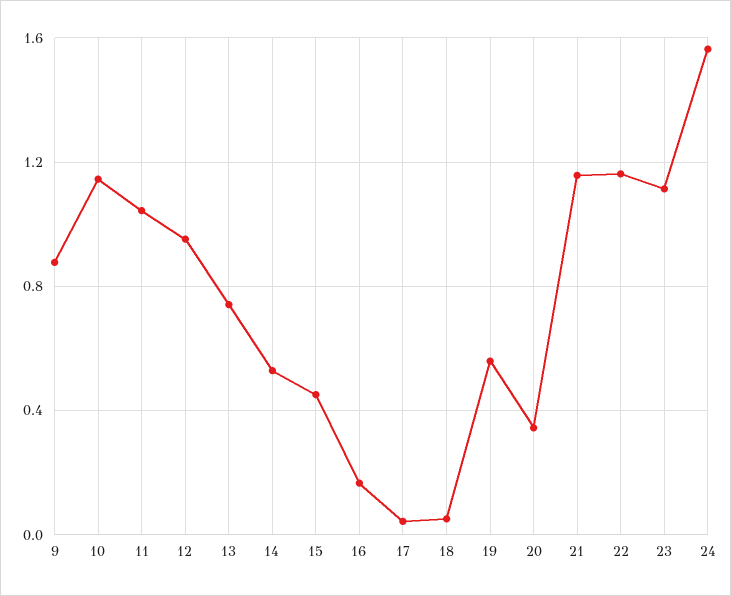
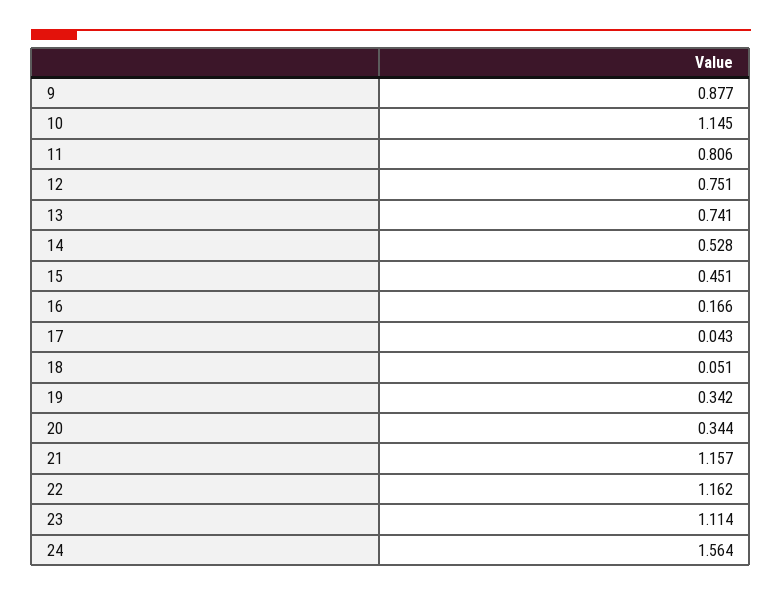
11: 1.05 -> 0.806
12: 0.95 -> 0.751
19: 0.55 -> 0.342

